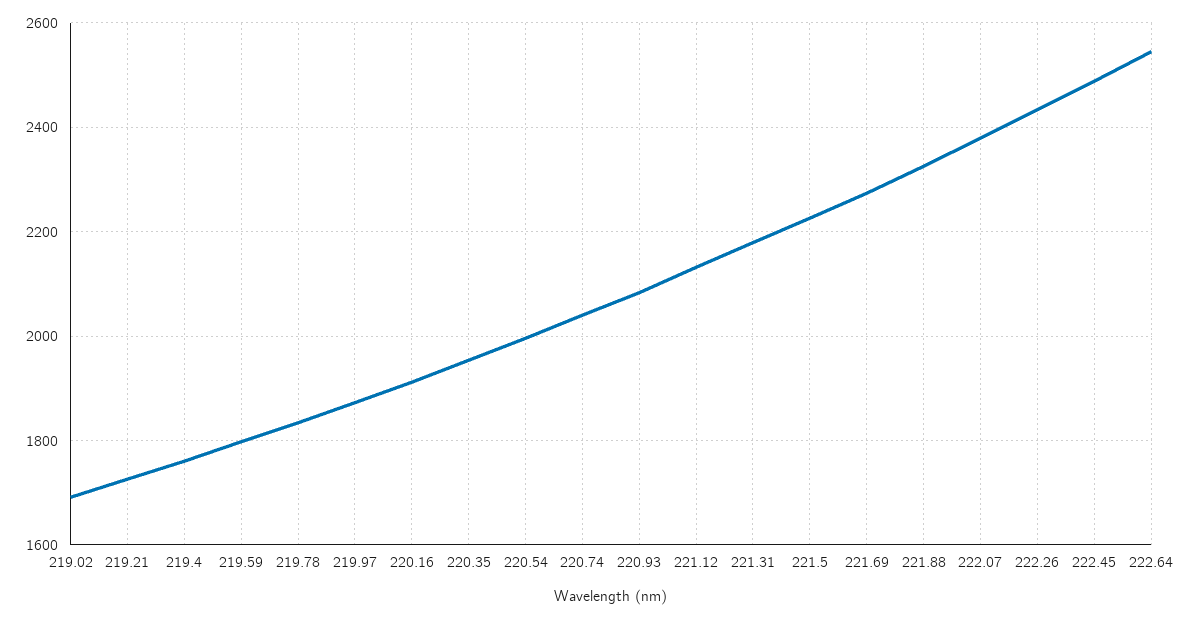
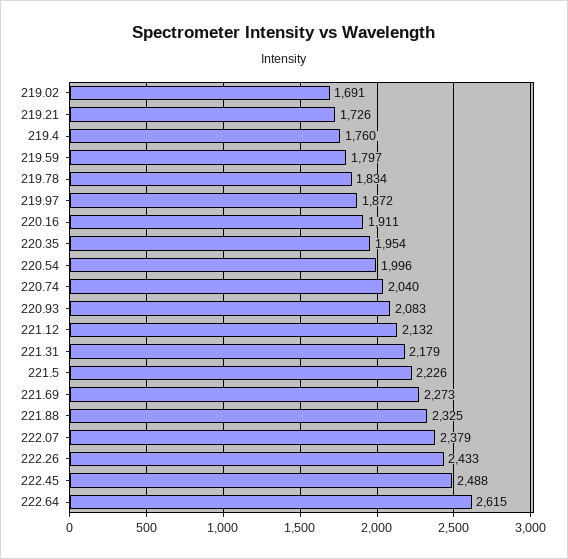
222.64: 2540 -> 2615

